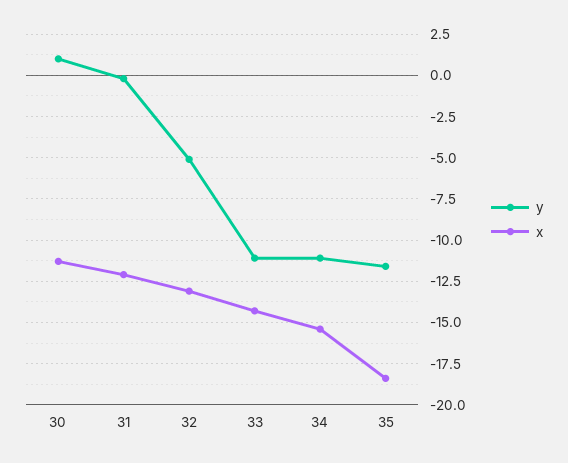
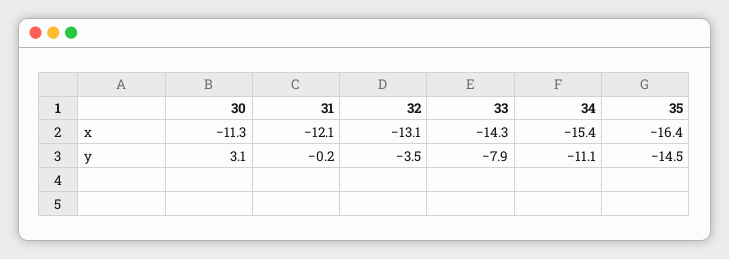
y, 30: 1 -> 3.1
y, 32: -5 -> -3.5
y, 33: -11 -> -7.9
y, 35: -11.5 -> -14.5
x, 35: -18.5 -> -16.4

